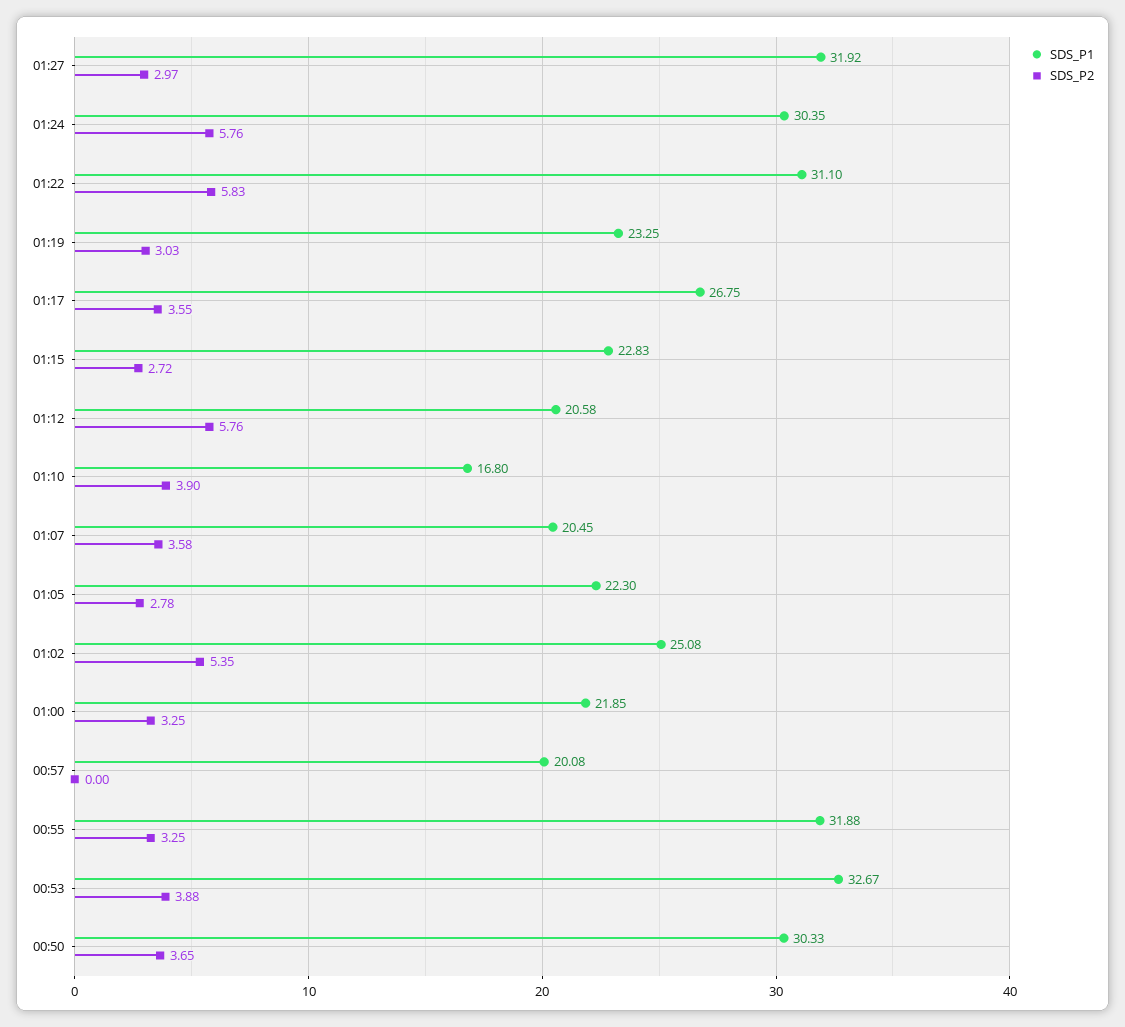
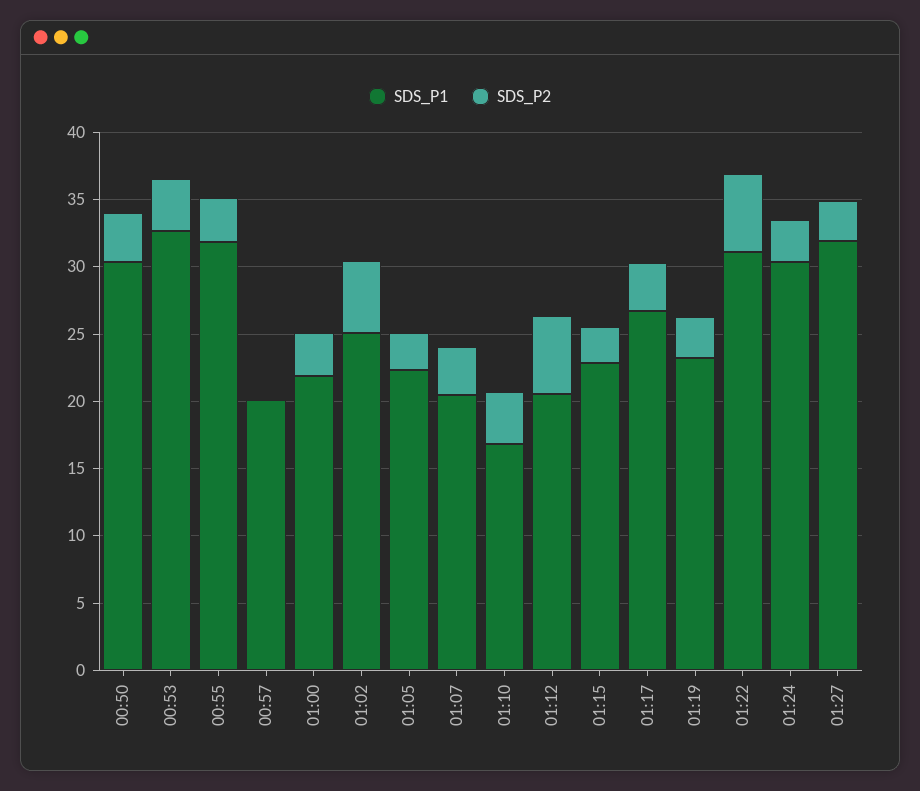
SDS_P2, 01:24: 5.76 -> 3

